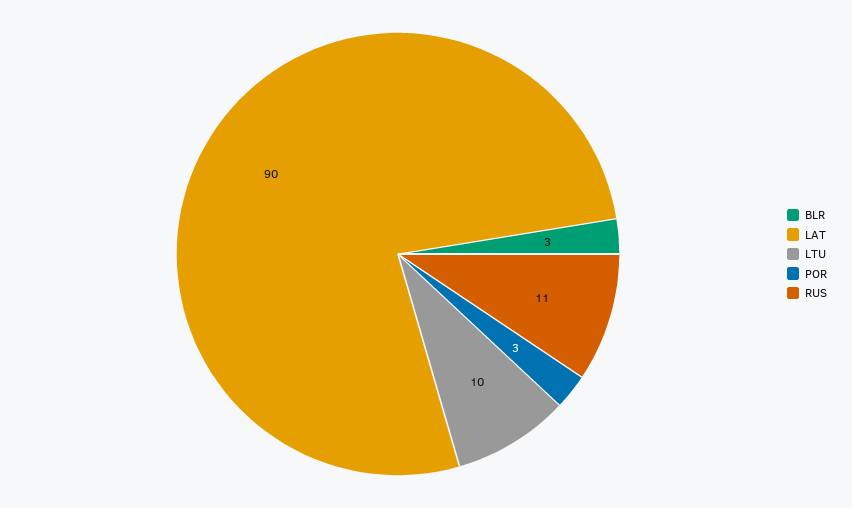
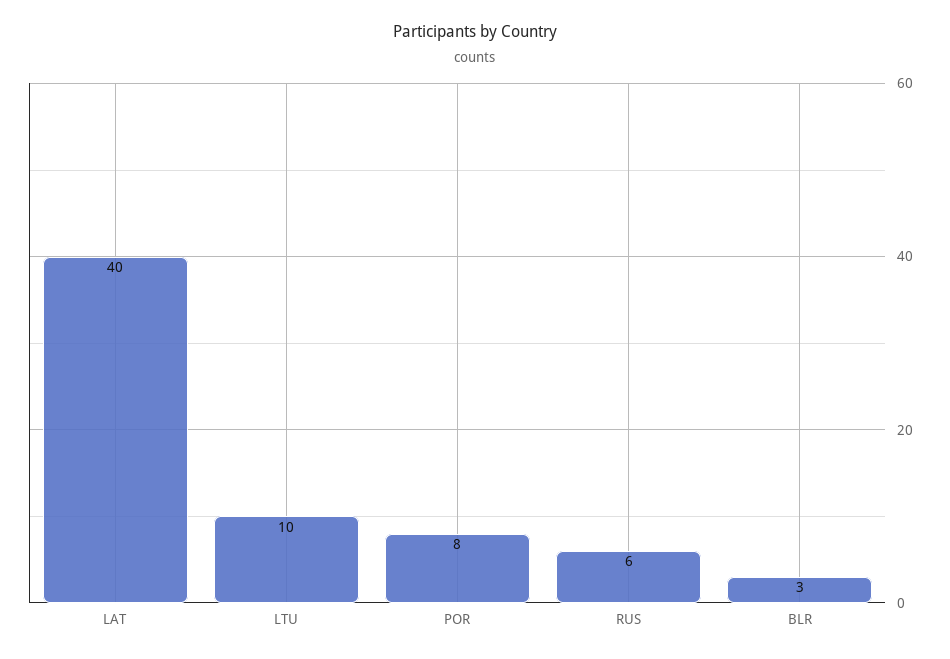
LAT: 90 -> 40
POR: 3 -> 8
RUS: 11 -> 6

